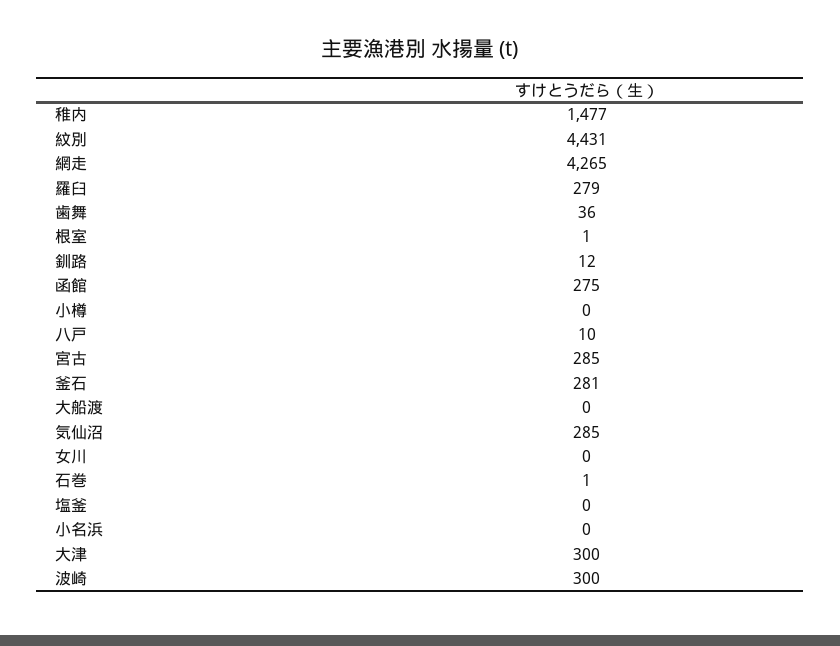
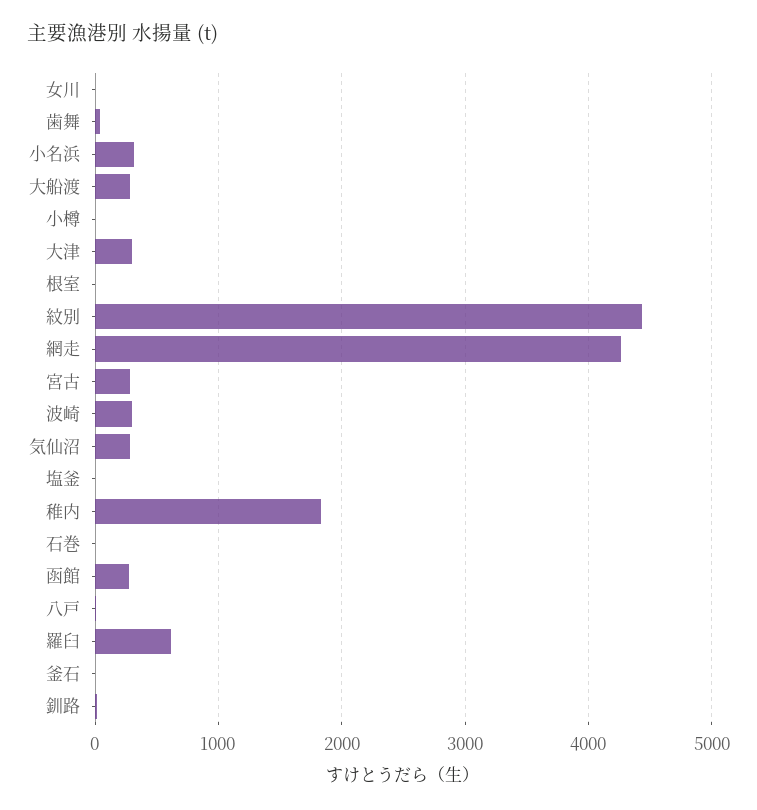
稚内: 1477 -> 1800
羅臼: 279 -> 600
釜石: 281 -> 0
大船渡: 0 -> 300
小名浜: 0 -> 300

